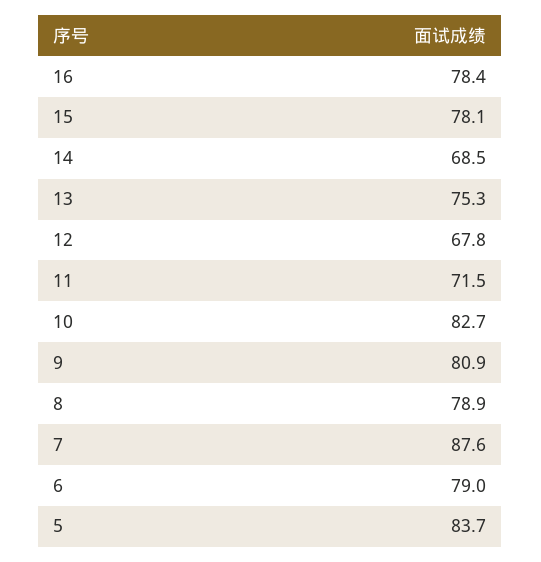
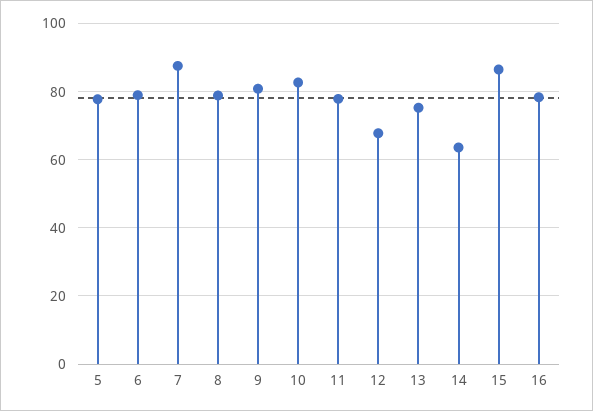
15: 78.1 -> 86
14: 68.5 -> 64
11: 71.5 -> 78
5: 83.7 -> 78

